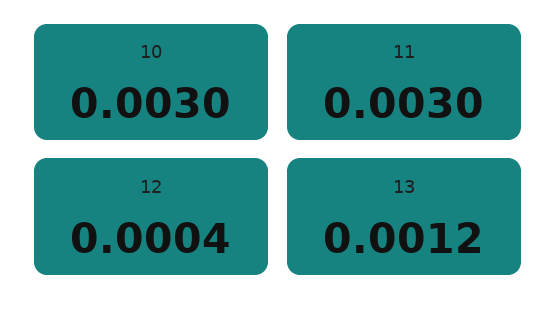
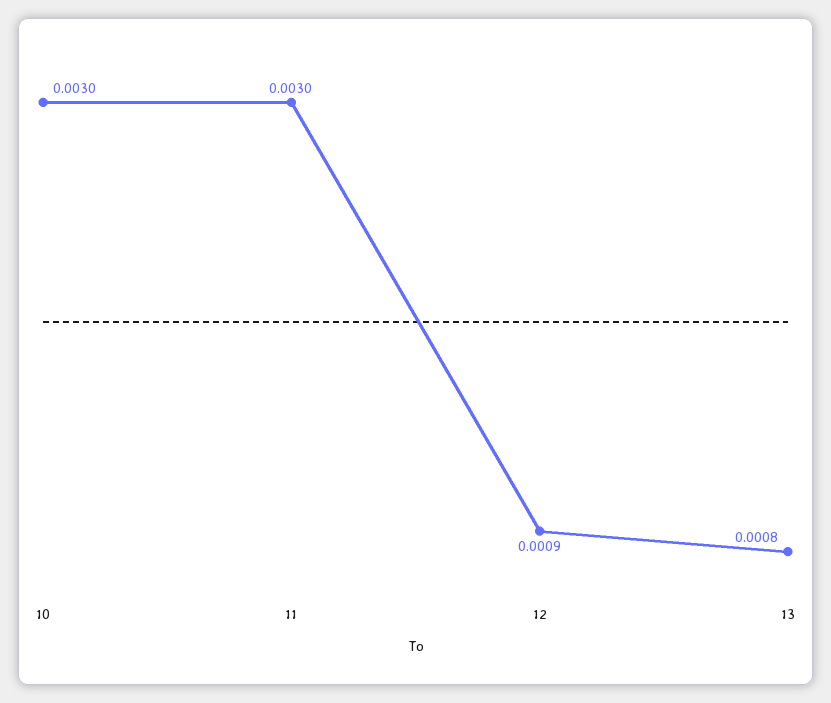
12: 0.0004 -> 0.0009
13: 0.0012 -> 0.0008

